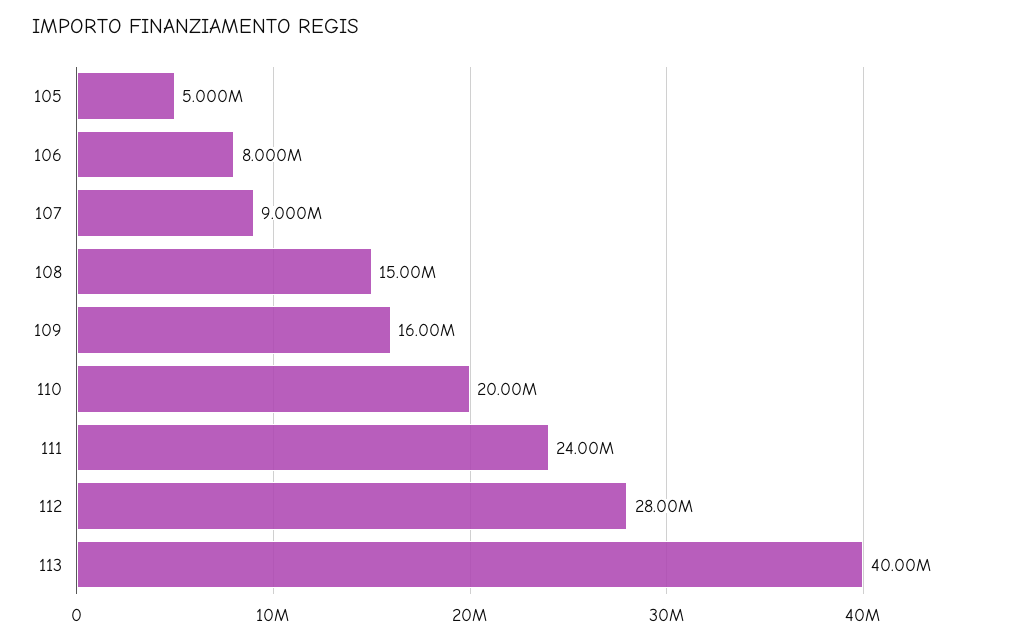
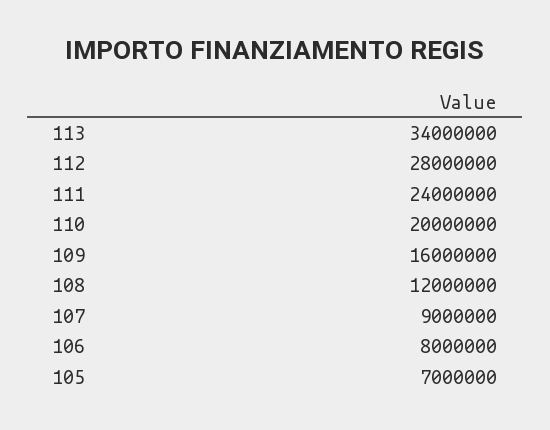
105: 5000000 -> 7000000
108: 15000000 -> 12000000
113: 40000000 -> 34000000

